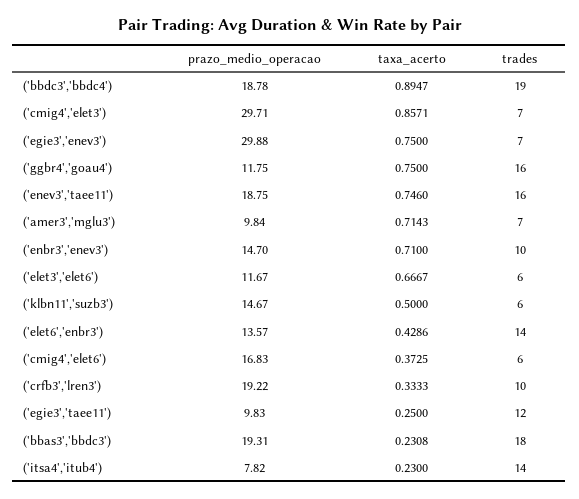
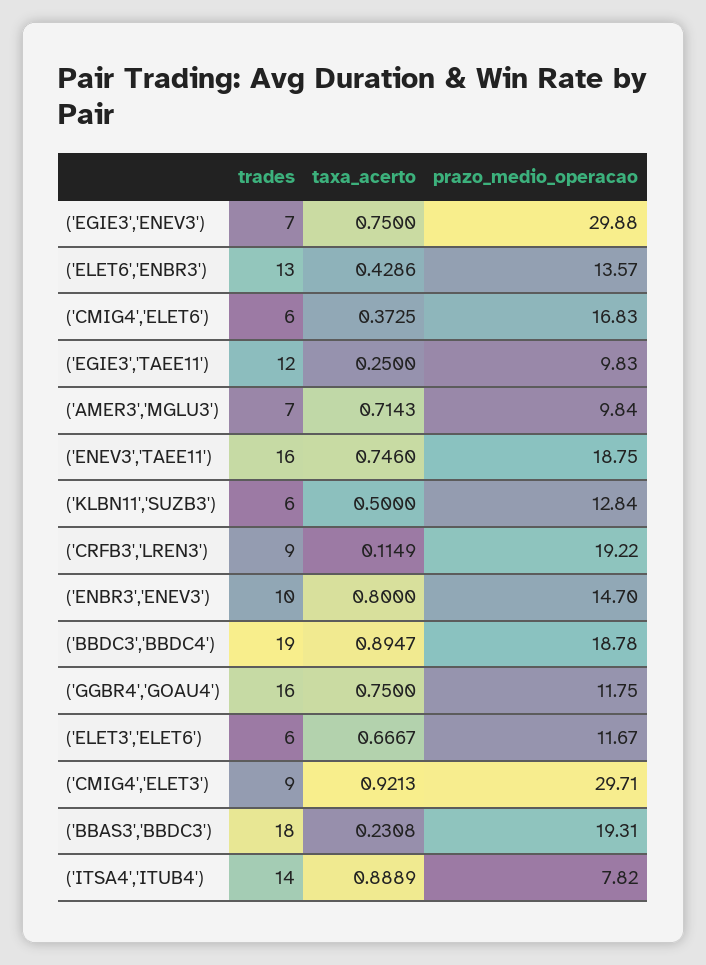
taxa_acerto, ('cmig4','elet3'): 0.8571 -> 0.9213
trades, ('cmig4','elet3'): 7 -> 9
taxa_acerto, ('enbr3','enev3'): 0.71 -> 0.8
prazo_medio_operacao, ('klbn11','suzb3'): 14.67 -> 12.84
trades, ('elet6','enbr3'): 14 -> 13
taxa_acerto, ('crfb3','lren3'): 0.3333 -> 0.1149
trades, ('crfb3','lren3'): 10 -> 9
taxa_acerto, ('itsa4','itub4'): 0.23 -> 0.8889

